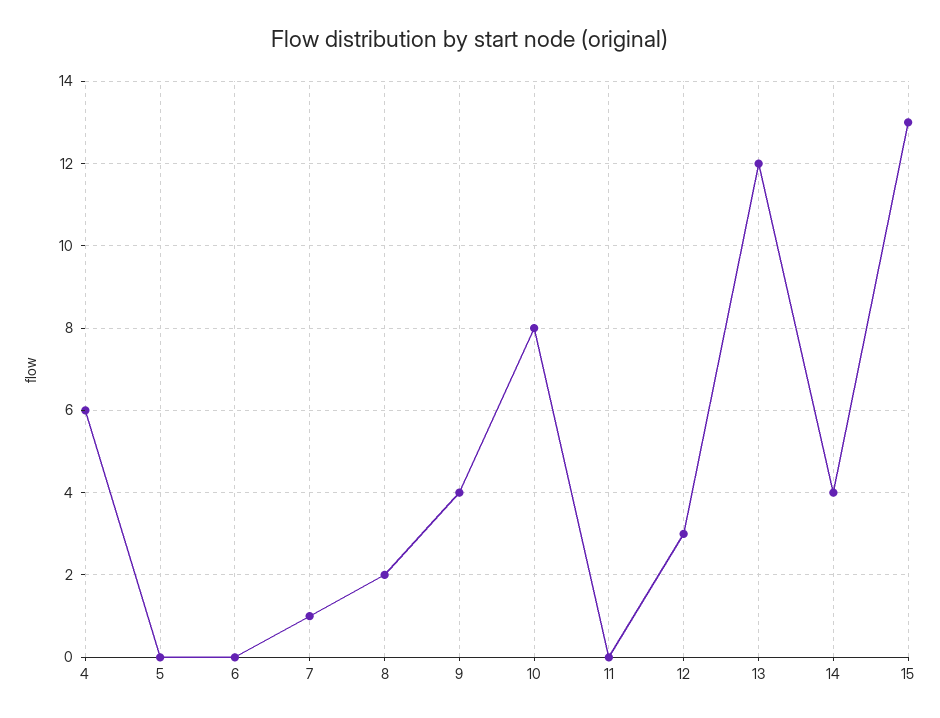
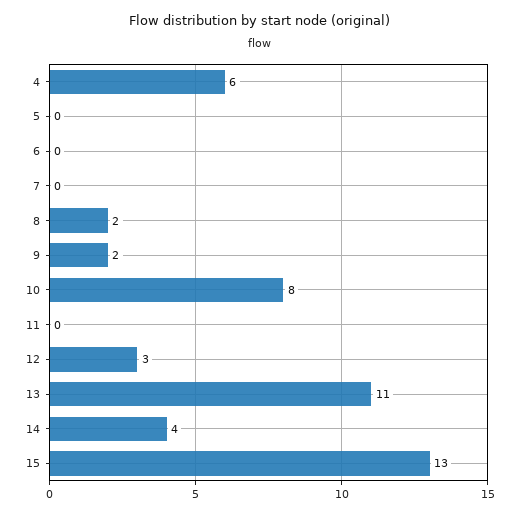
7: 1 -> 0
9: 4 -> 2
13: 12 -> 11

